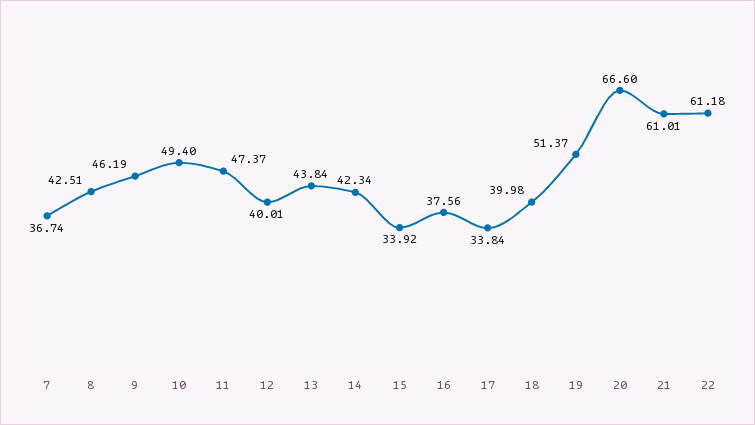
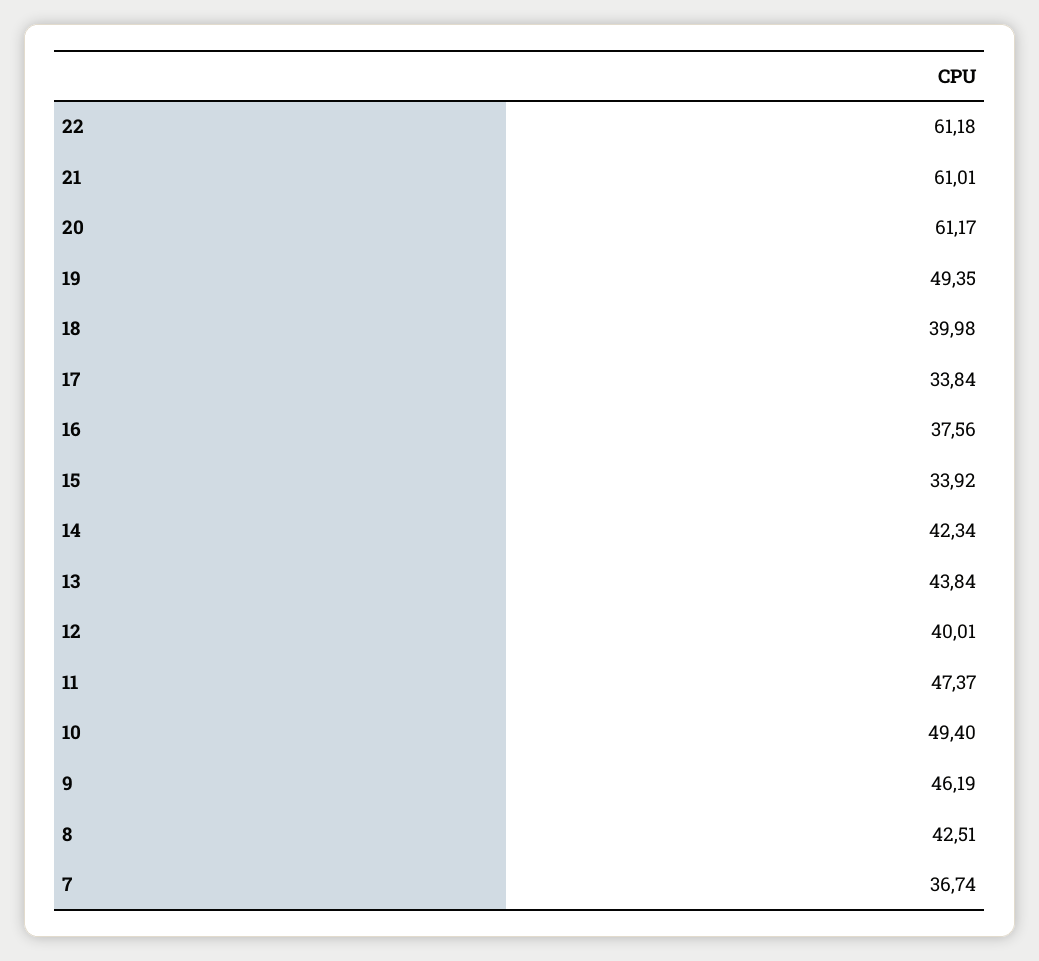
19: 51.37 -> 49.35
20: 66.6 -> 61.17

